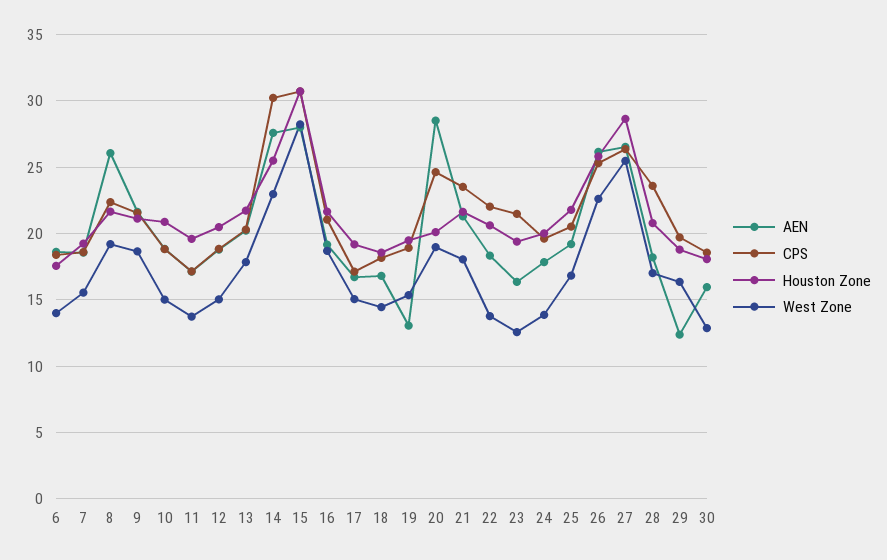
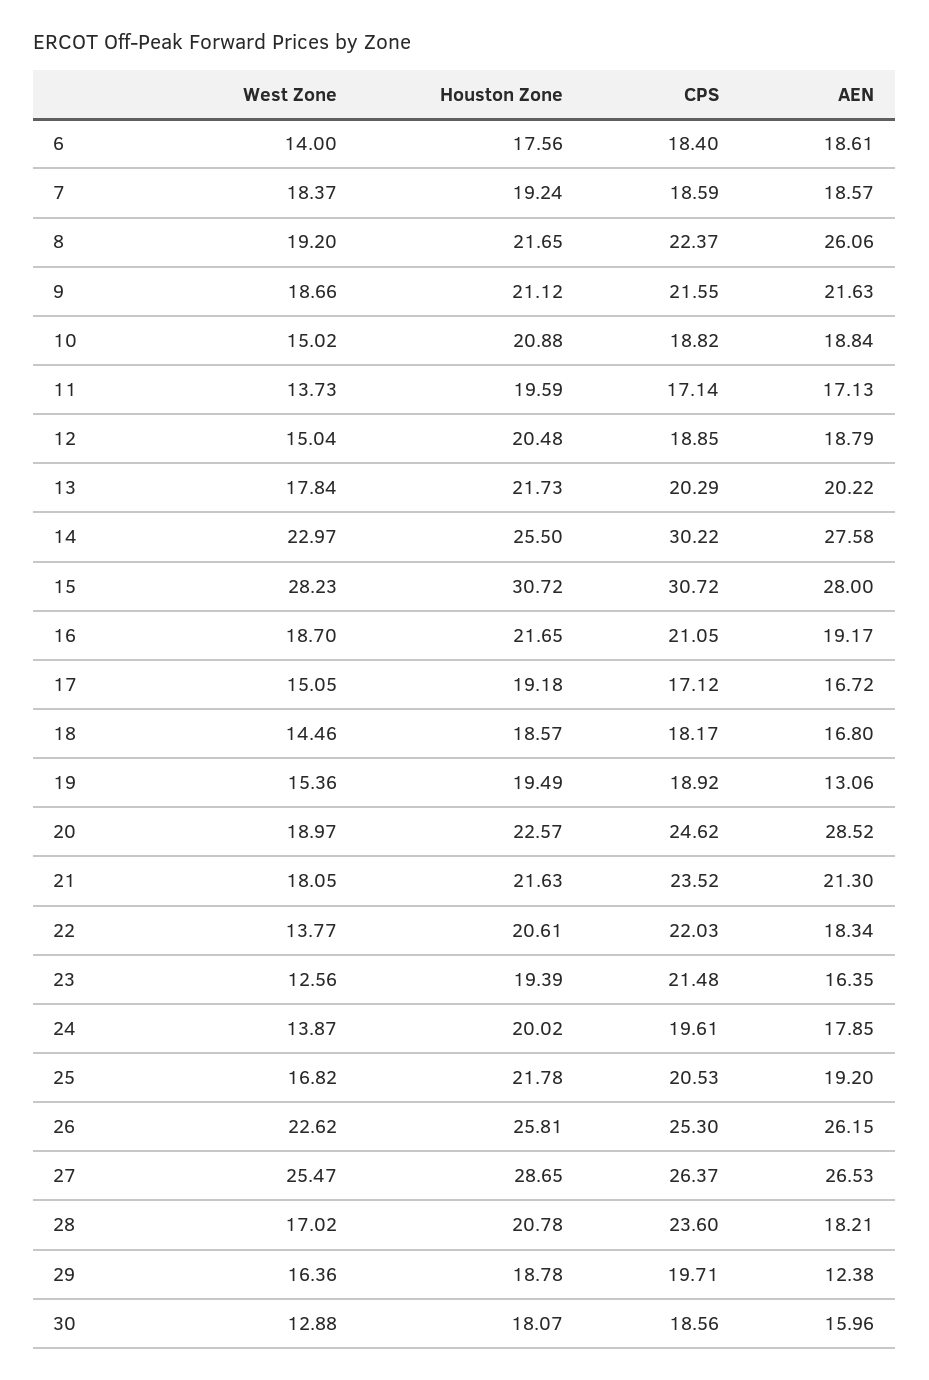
West Zone, 7: 15.5 -> 18.37
Houston Zone, 20: 20 -> 22.57

